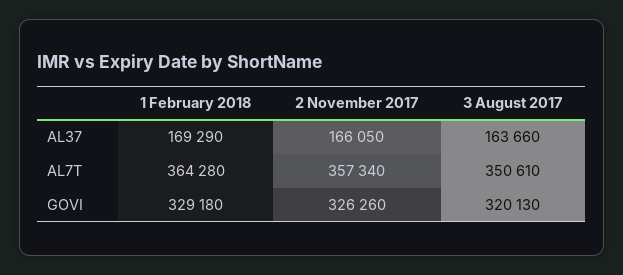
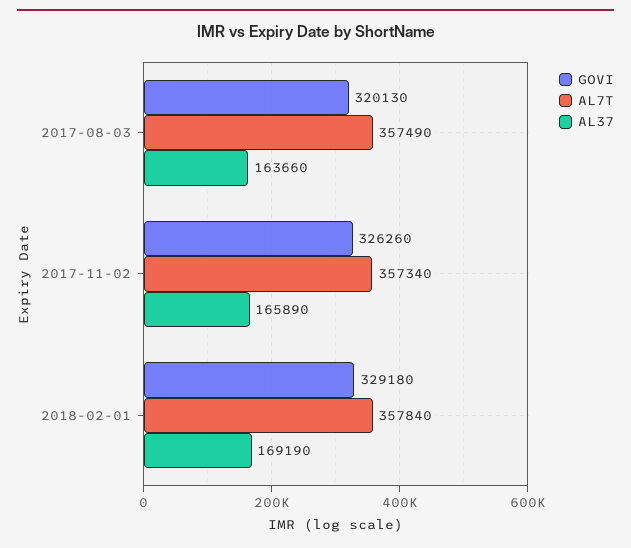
AL37, 1 February 2018: 169290 -> 169190
AL37, 2 November 2017: 166050 -> 165890
AL7T, 1 February 2018: 364280 -> 357840
AL7T, 3 August 2017: 350610 -> 357490

